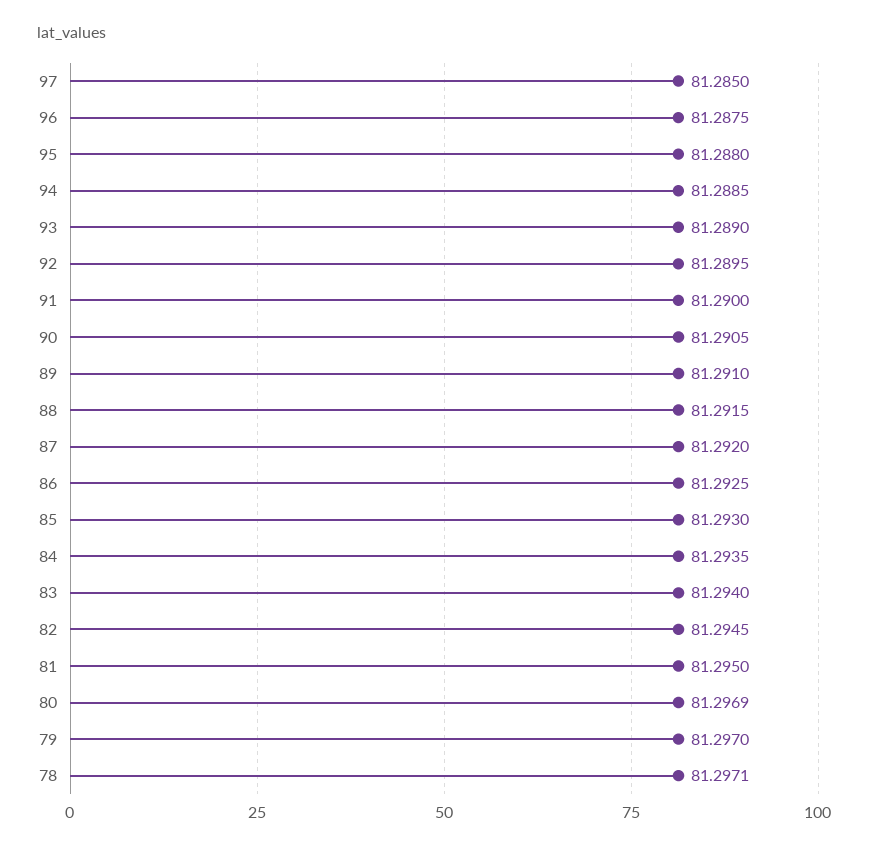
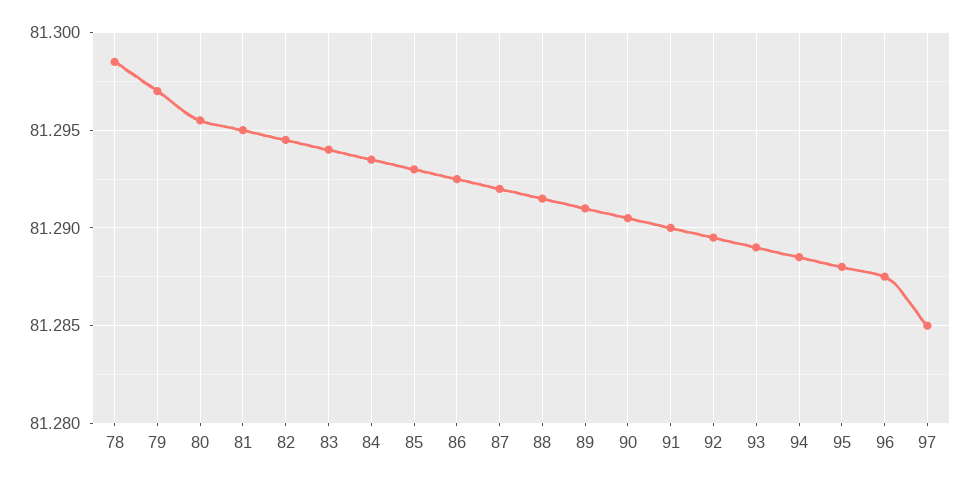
80: 81.2969 -> 81.2955
78: 81.2971 -> 81.2985

